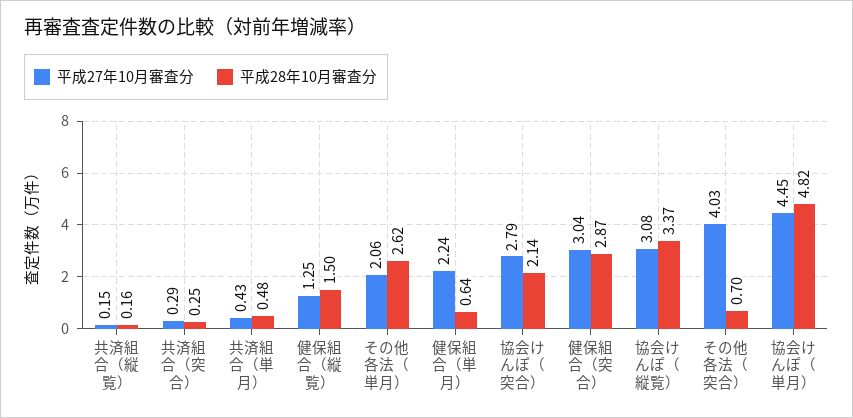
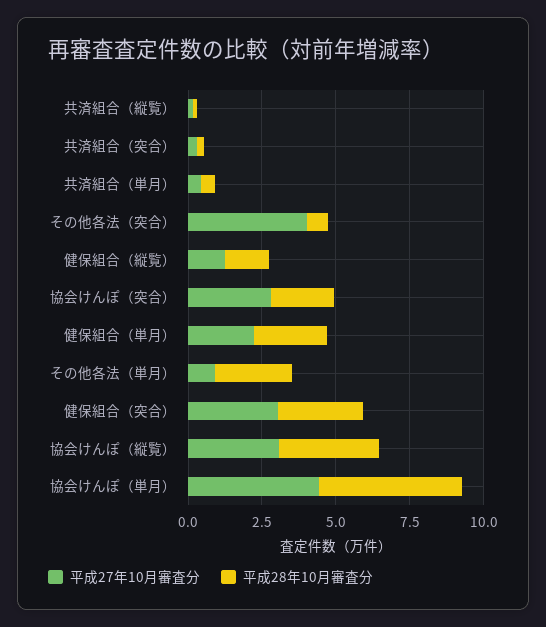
平成27年10月審査分, その他各法（単月）: 2.06 -> 1
平成28年10月審査分, 健保組合（単月）: 0.64 -> 2.5

